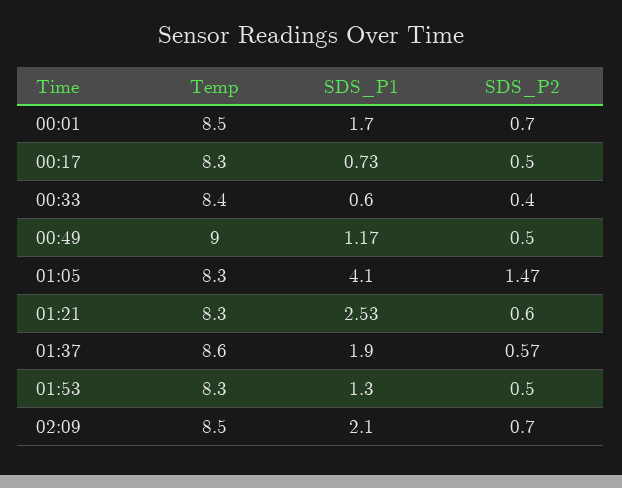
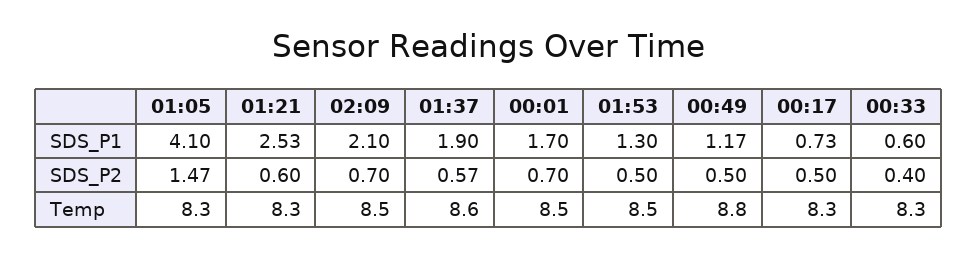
Temp, 00:33: 8.4 -> 8.3
Temp, 00:49: 9 -> 8.8
Temp, 01:53: 8.3 -> 8.5

